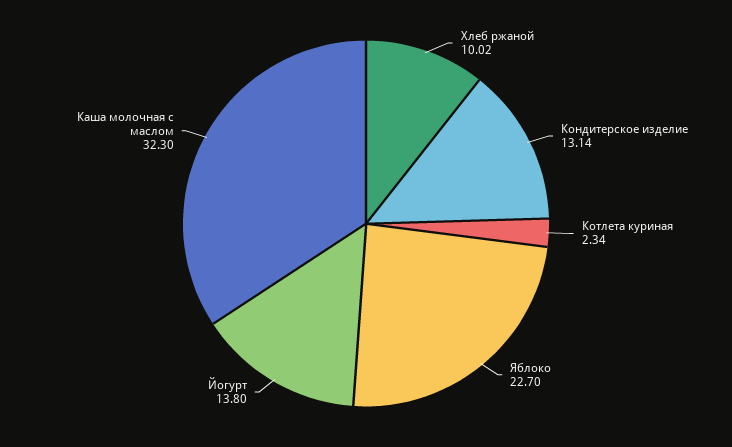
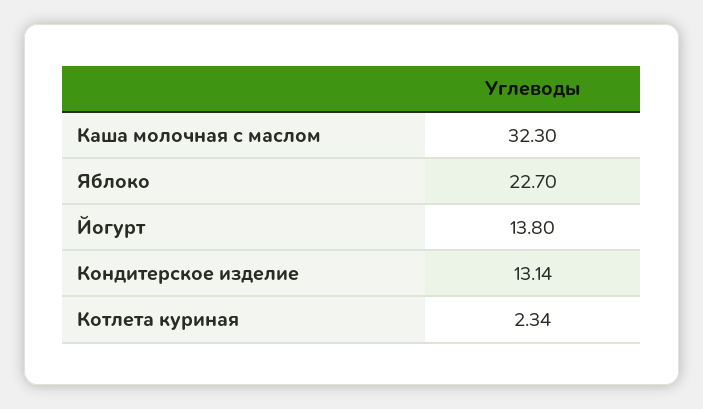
Хлеб ржаной: 10.02 -> none

